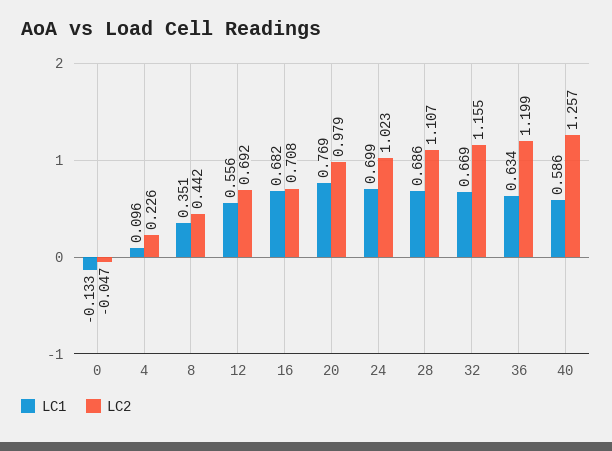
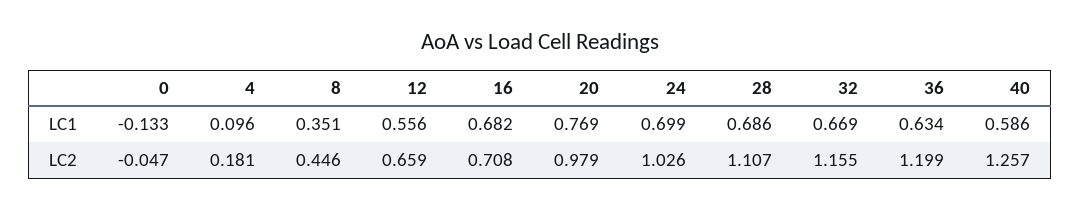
LC2, 4: 0.226 -> 0.181
LC2, 8: 0.442 -> 0.446
LC2, 12: 0.692 -> 0.659
LC2, 24: 1.023 -> 1.026

